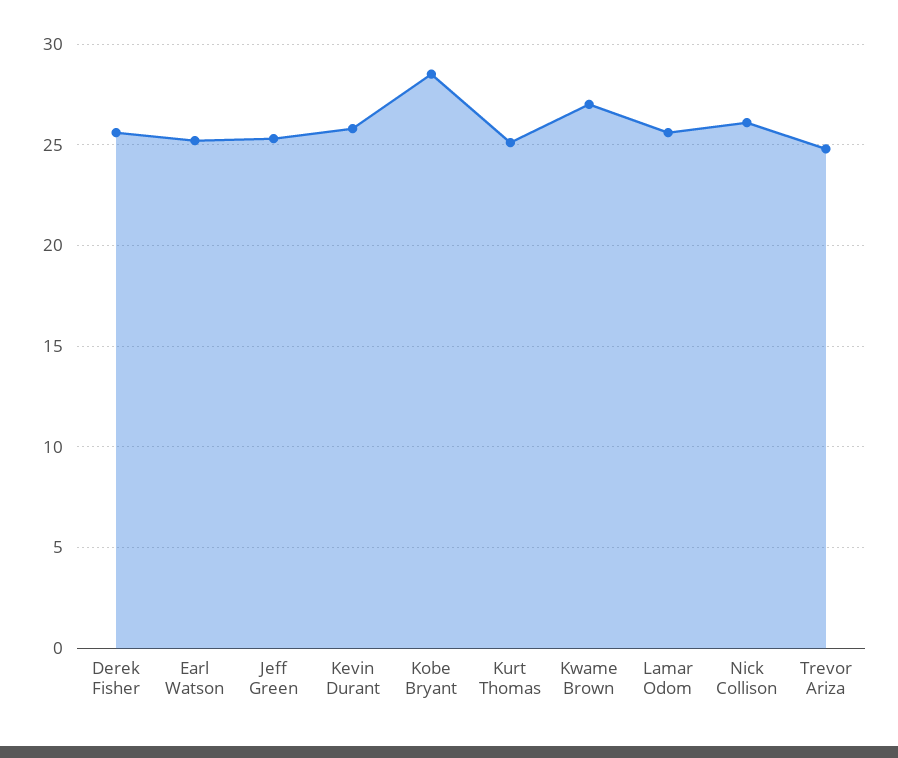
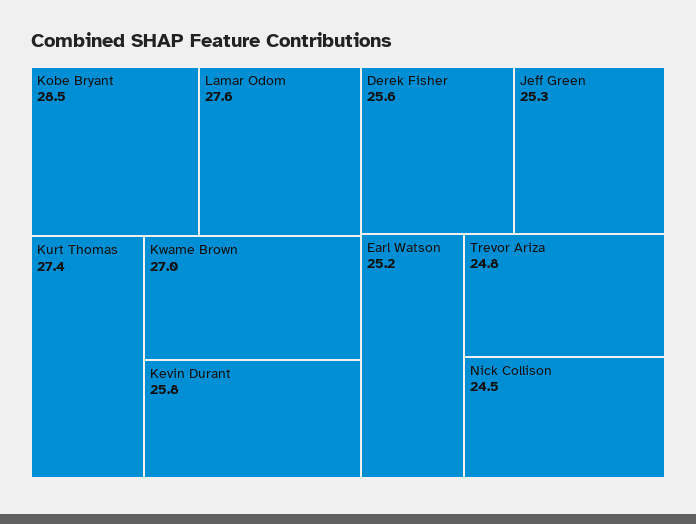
Kurt Thomas: 25 -> 27.4
Lamar Odom: 25.5 -> 27.6
Nick Collison: 26 -> 24.5

